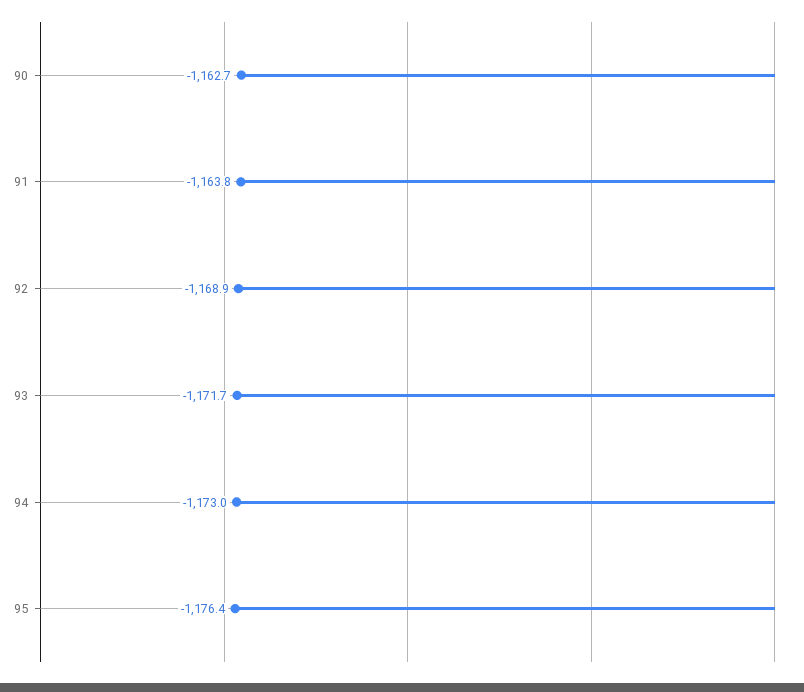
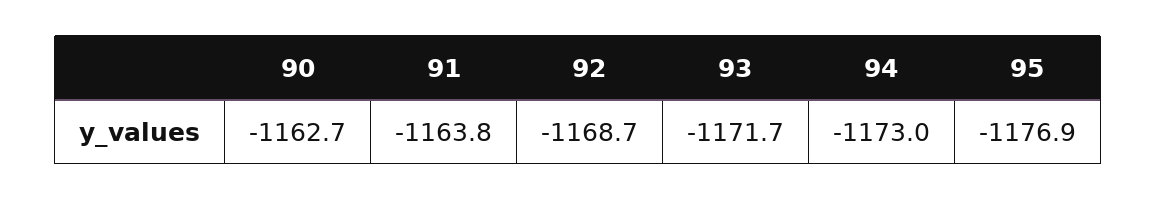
92: -1168.9 -> -1168.7
95: -1176.4 -> -1176.9

